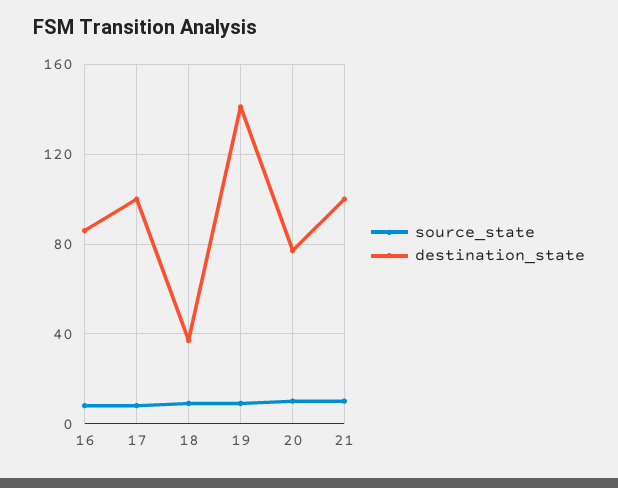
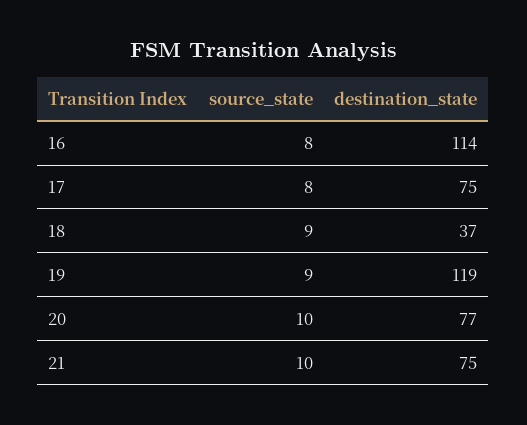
destination_state, 16: 85 -> 114
destination_state, 17: 100 -> 75
destination_state, 19: 140 -> 119
destination_state, 21: 100 -> 75

